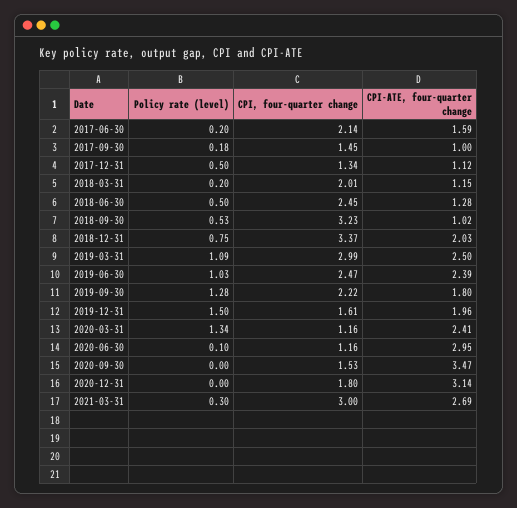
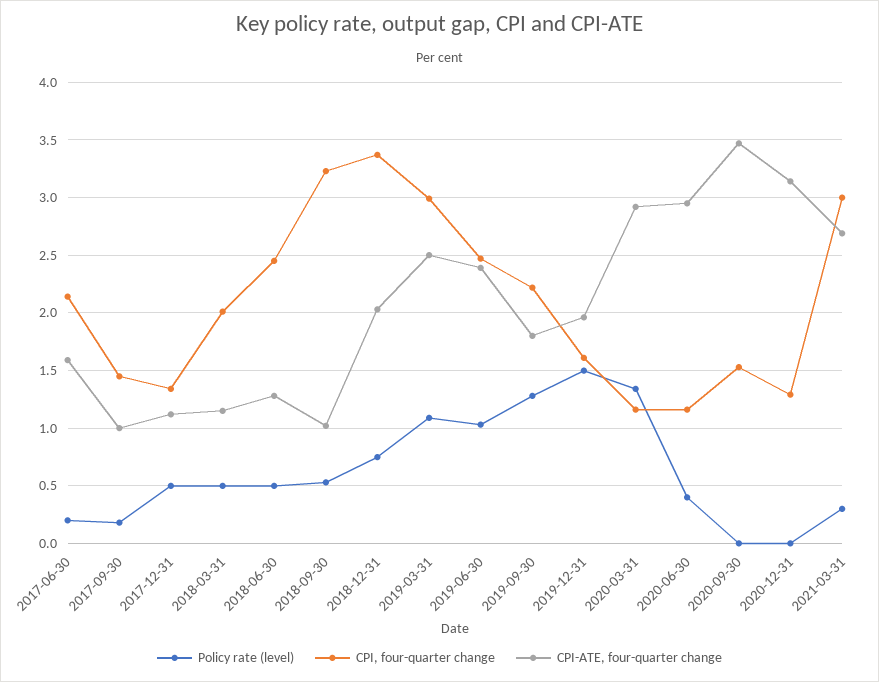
Policy rate (level), 2018-03-31: 0.2 -> 0.5
CPI-ATE, four-quarter change, 2020-03-31: 2.41 -> 2.9
Policy rate (level), 2020-06-30: 0.1 -> 0.4
CPI, four-quarter change, 2020-12-31: 1.8 -> 1.3

